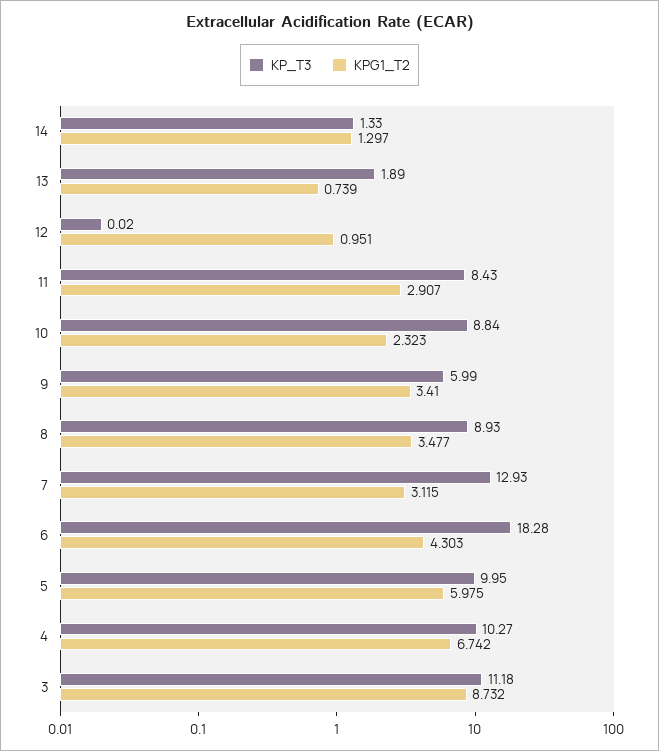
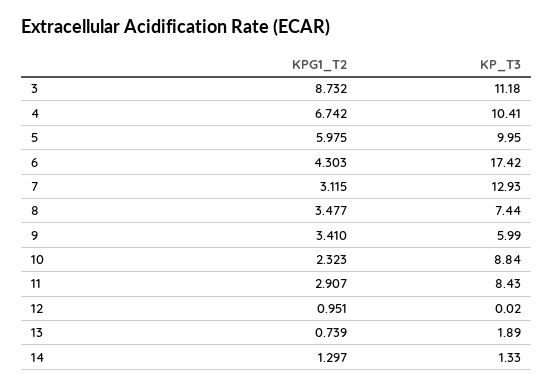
KP_T3, 8: 8.93 -> 7.44
KP_T3, 6: 18.28 -> 17.42
KP_T3, 4: 10.27 -> 10.41

